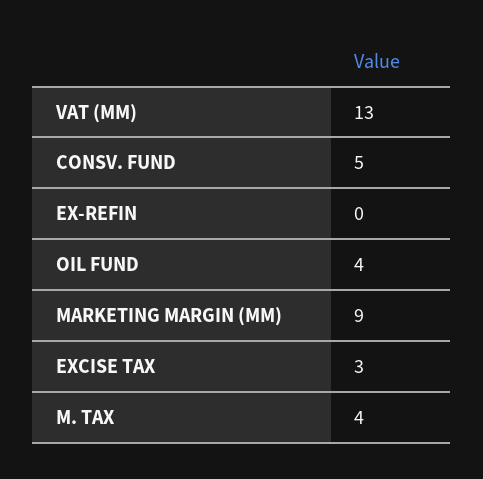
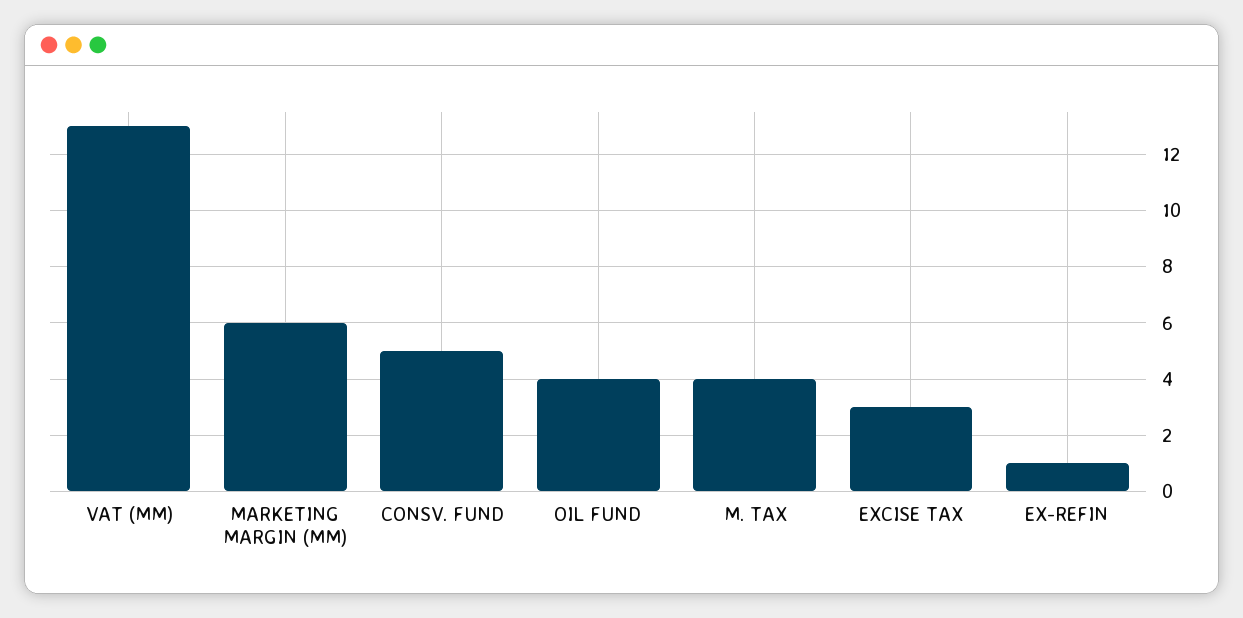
EX-REFIN: 0 -> 1
MARKETING MARGIN (MM): 9 -> 6

